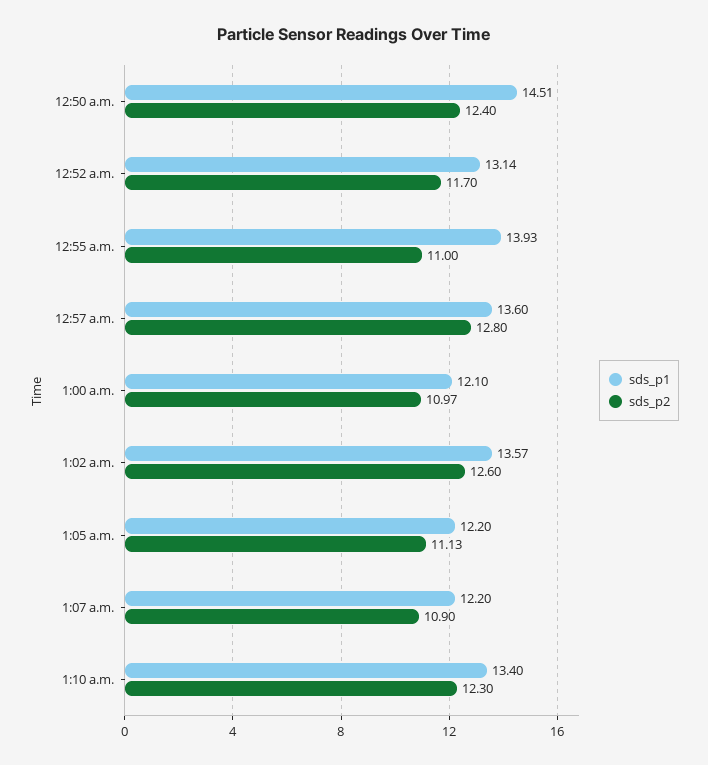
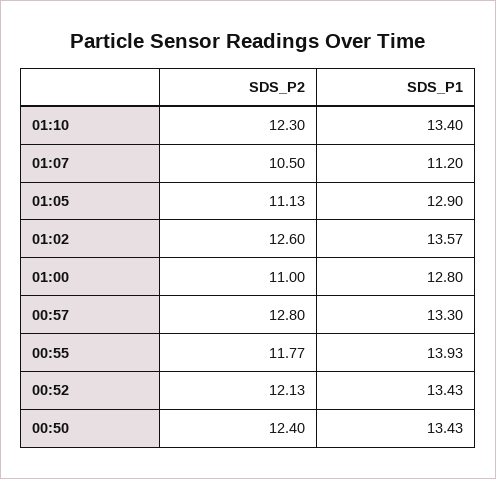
sds_p1, 12:50 a.m.: 14.51 -> 13.43
sds_p1, 12:52 a.m.: 13.14 -> 13.43
sds_p2, 12:52 a.m.: 11.7 -> 12.13
sds_p2, 12:55 a.m.: 11 -> 11.77
sds_p1, 12:57 a.m.: 13.6 -> 13.3
sds_p1, 1:00 a.m.: 12.1 -> 12.8
sds_p2, 1:00 a.m.: 10.97 -> 11
sds_p1, 1:05 a.m.: 12.2 -> 12.9
sds_p1, 1:07 a.m.: 12.2 -> 11.2
sds_p2, 1:07 a.m.: 10.9 -> 10.5

